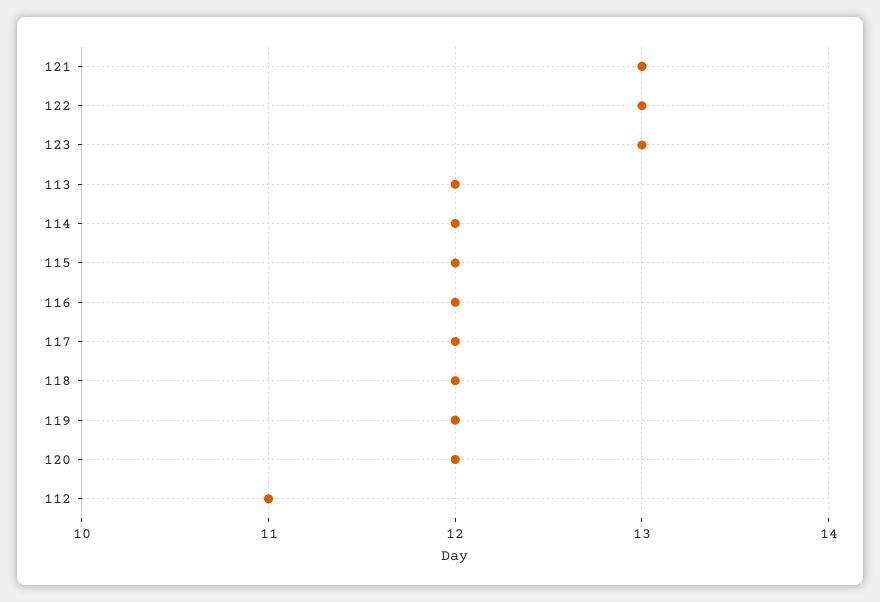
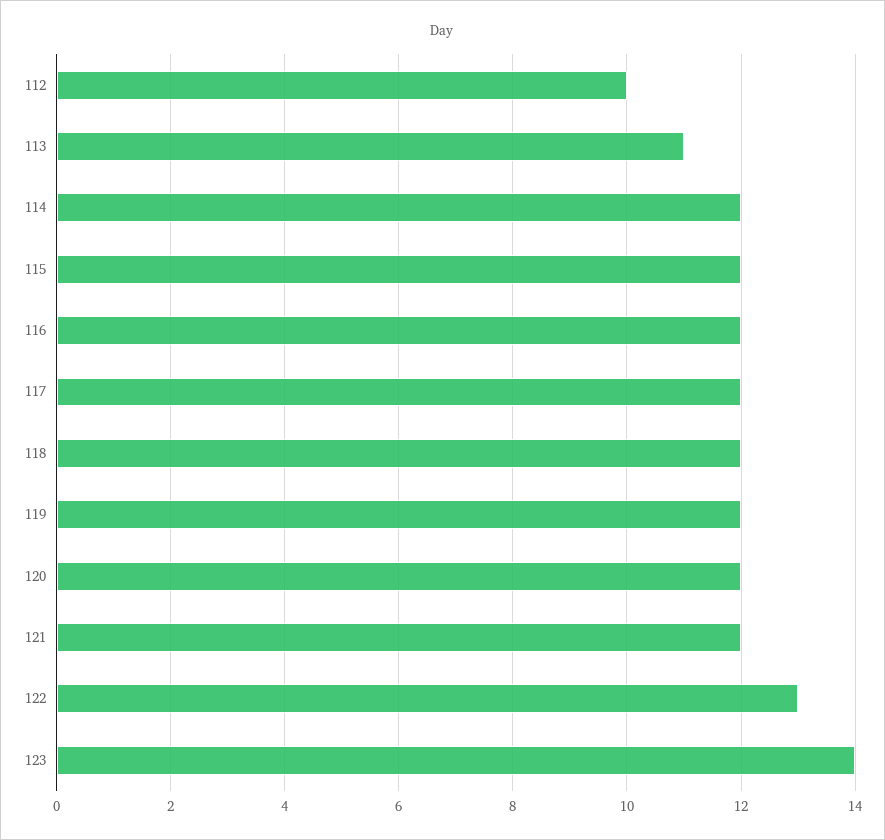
121: 13 -> 12
123: 13 -> 14
113: 12 -> 11
112: 11 -> 10

